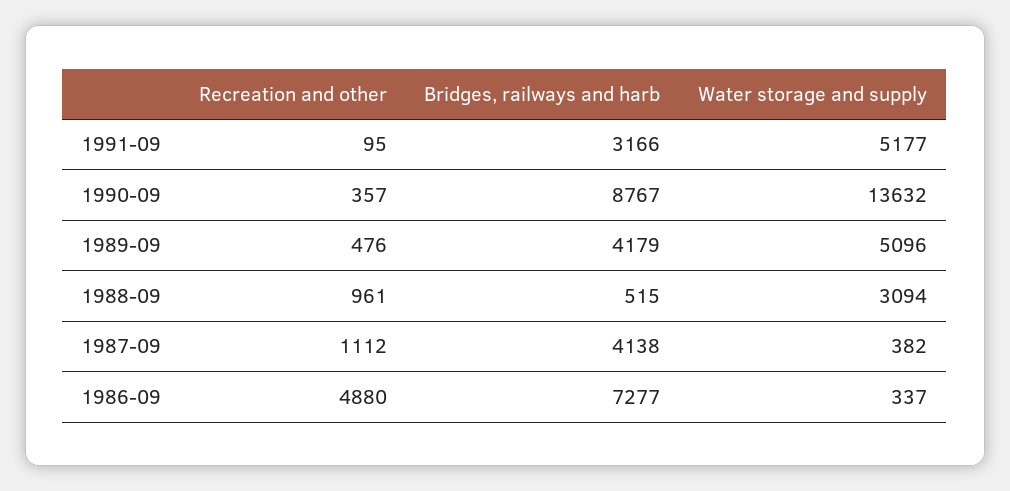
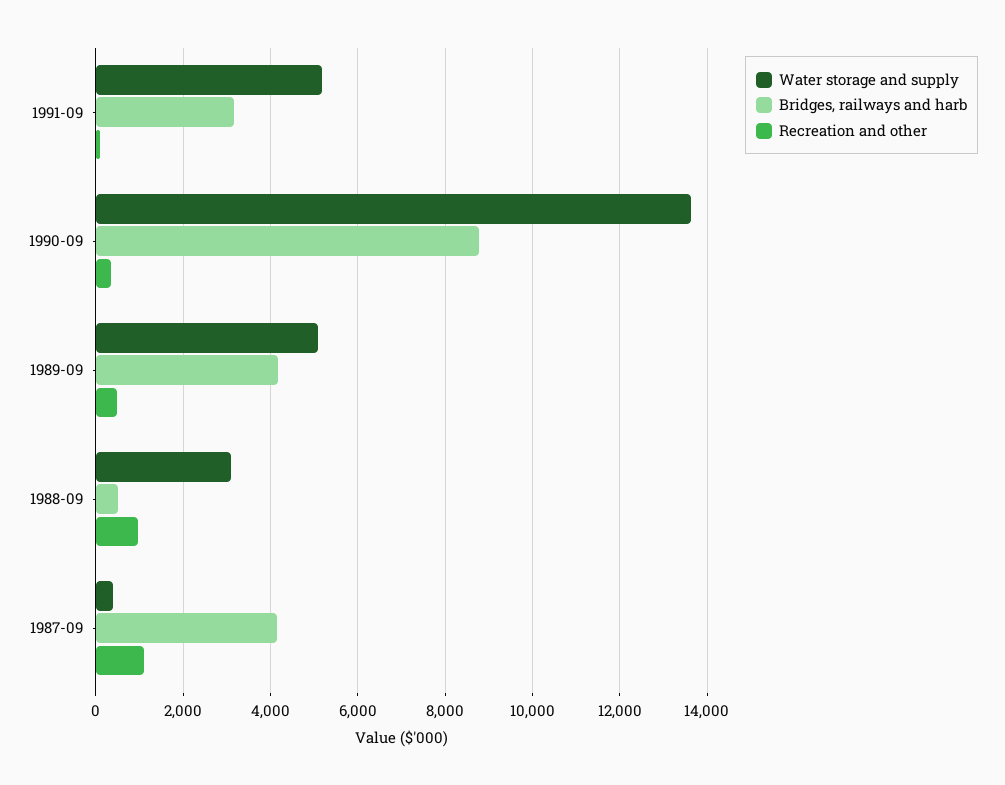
Recreation and other, 1986-09: 4880 -> none
Bridges, railways and harb, 1986-09: 7277 -> none
Water storage and supply, 1986-09: 337 -> none

